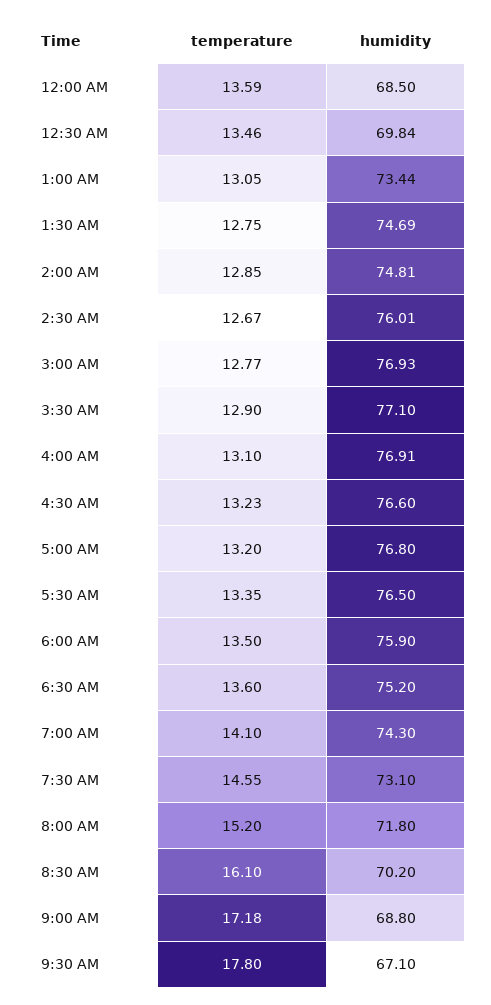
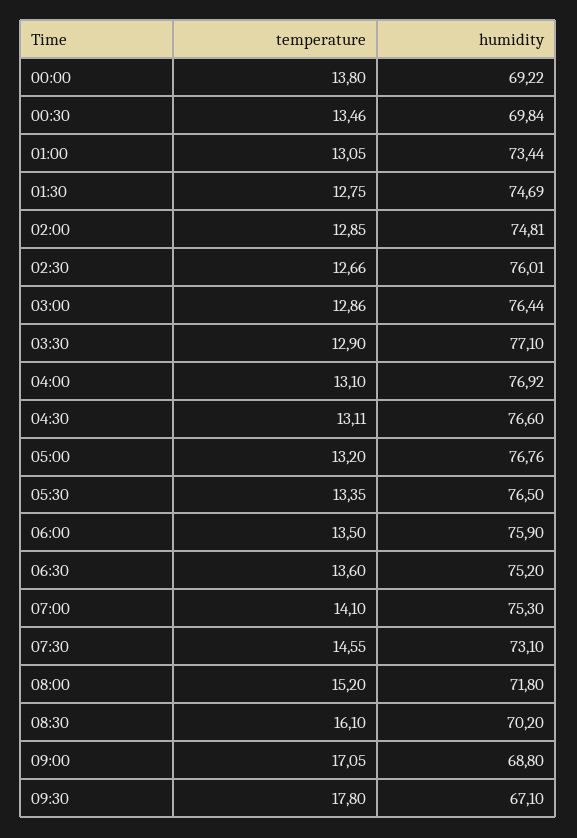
temperature, 12:00 AM: 13.59 -> 13.8
humidity, 12:00 AM: 68.5 -> 69.22
temperature, 2:30 AM: 12.67 -> 12.66
temperature, 3:00 AM: 12.77 -> 12.86
humidity, 3:00 AM: 76.93 -> 76.44
humidity, 4:00 AM: 76.91 -> 76.92
temperature, 4:30 AM: 13.23 -> 13.11
humidity, 5:00 AM: 76.8 -> 76.76
humidity, 7:00 AM: 74.3 -> 75.3
temperature, 9:00 AM: 17.18 -> 17.05

